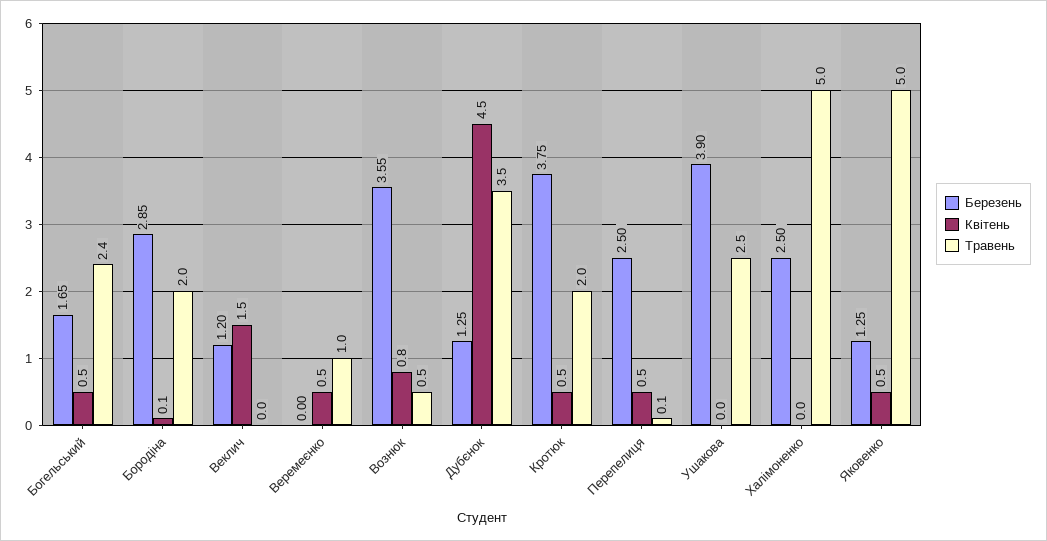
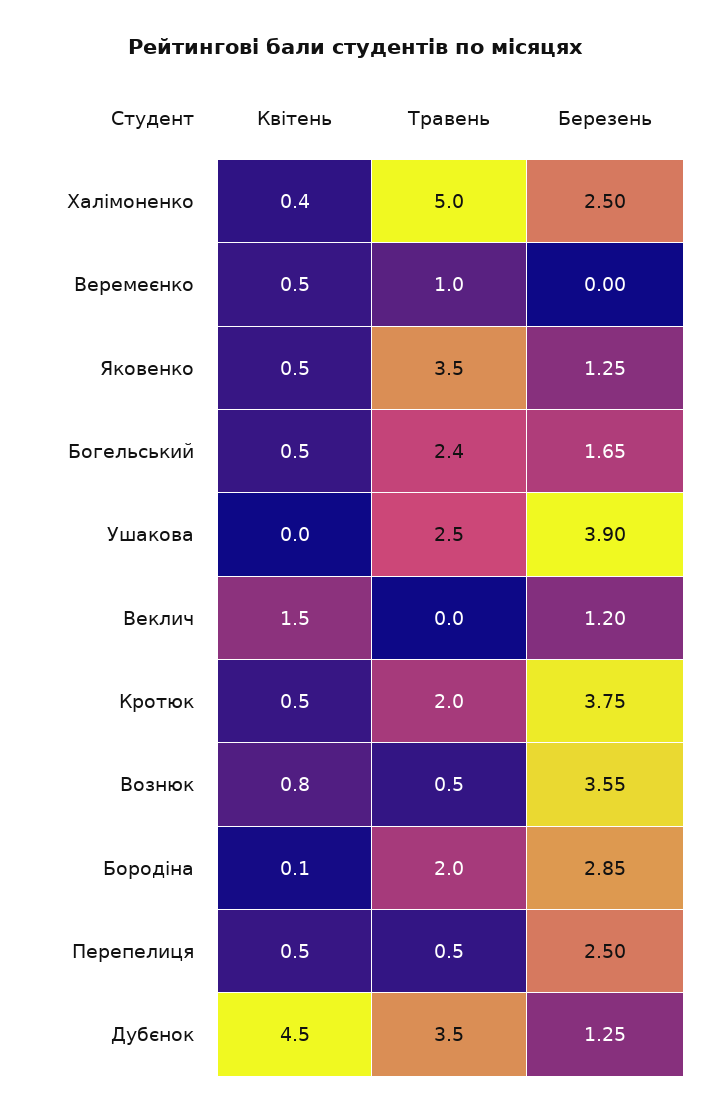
Травень, Перепелиця: 0.1 -> 0.5
Квітень, Халімоненко: 0 -> 0.4
Травень, Яковенко: 5 -> 3.5

